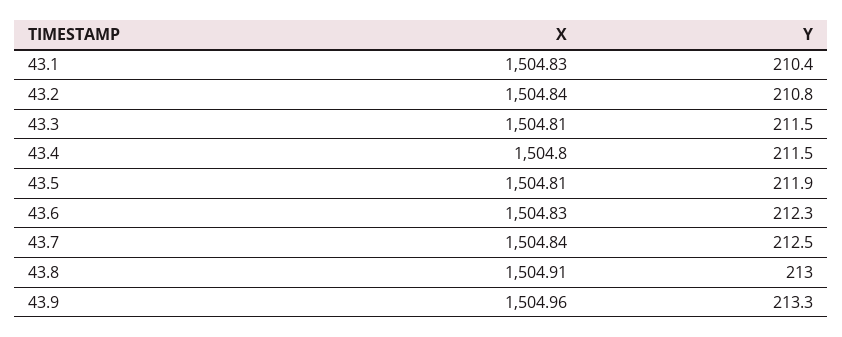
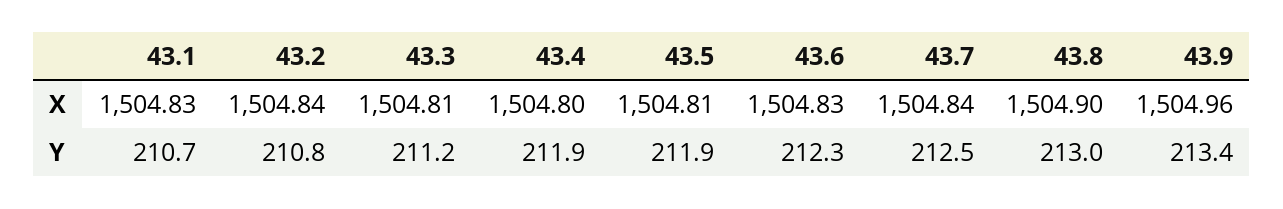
Y, 43.1: 210.4 -> 210.7
Y, 43.3: 211.5 -> 211.2
Y, 43.4: 211.5 -> 211.9
X, 43.8: 1504.91 -> 1504.9
Y, 43.9: 213.3 -> 213.4

